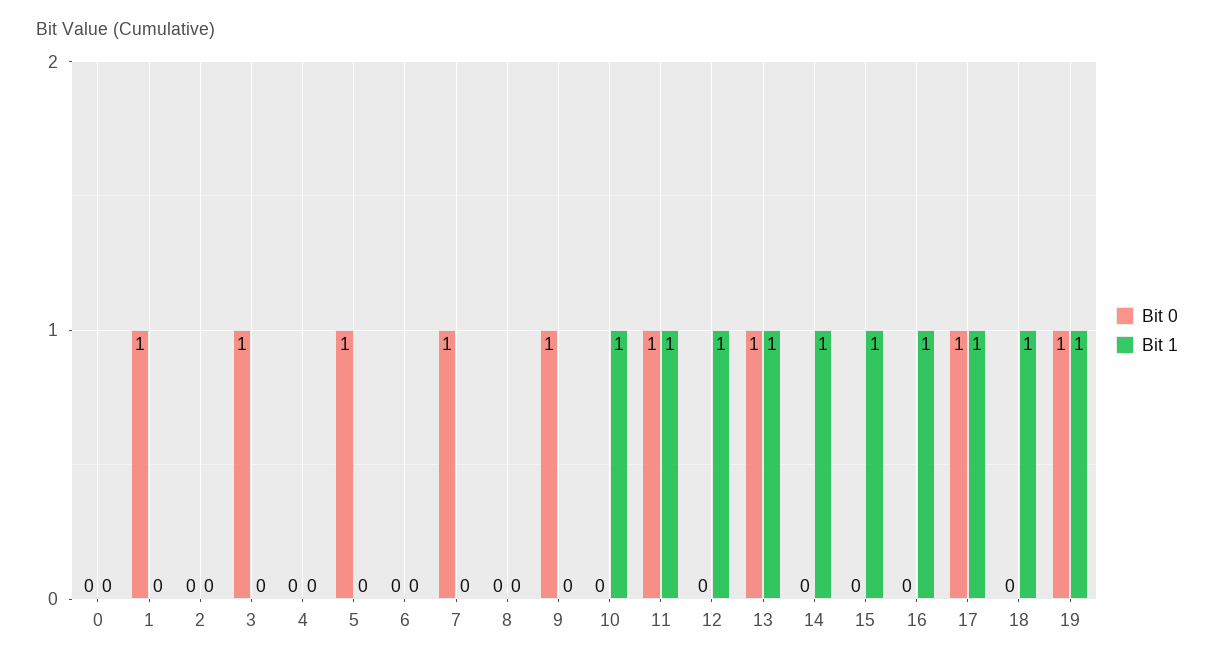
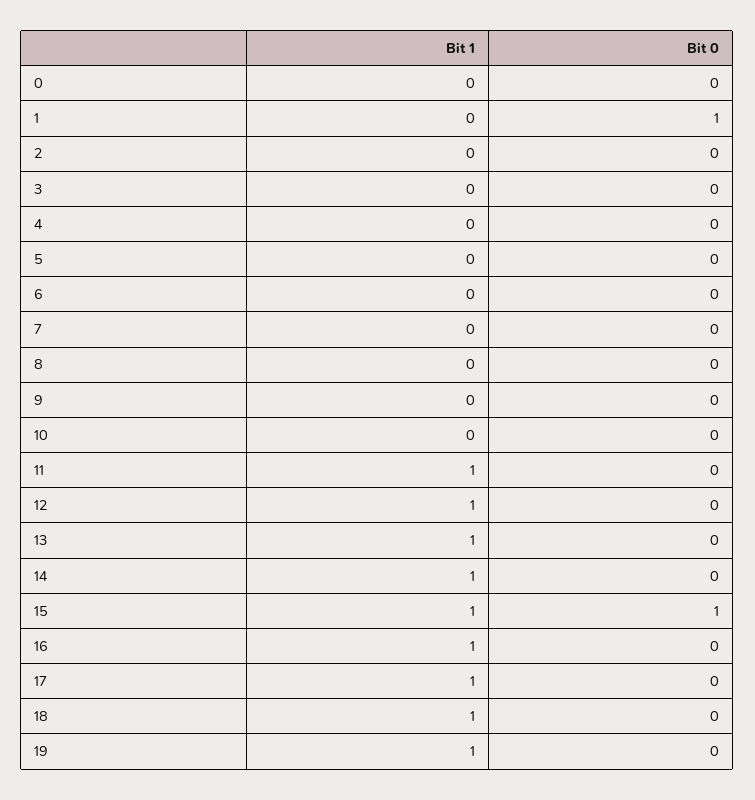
Bit 0, 3: 1 -> 0
Bit 0, 5: 1 -> 0
Bit 0, 7: 1 -> 0
Bit 0, 9: 1 -> 0
Bit 1, 10: 1 -> 0
Bit 0, 11: 1 -> 0
Bit 0, 13: 1 -> 0
Bit 0, 15: 0 -> 1
Bit 0, 17: 1 -> 0
Bit 0, 19: 1 -> 0

